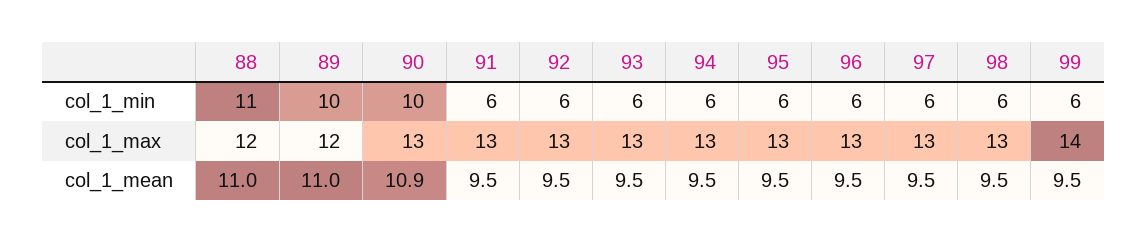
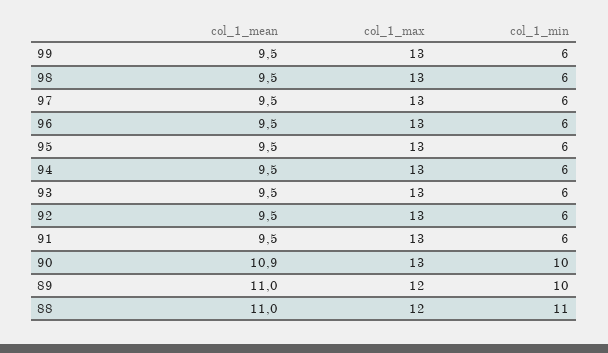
99, col_1_max: 14 -> 13

